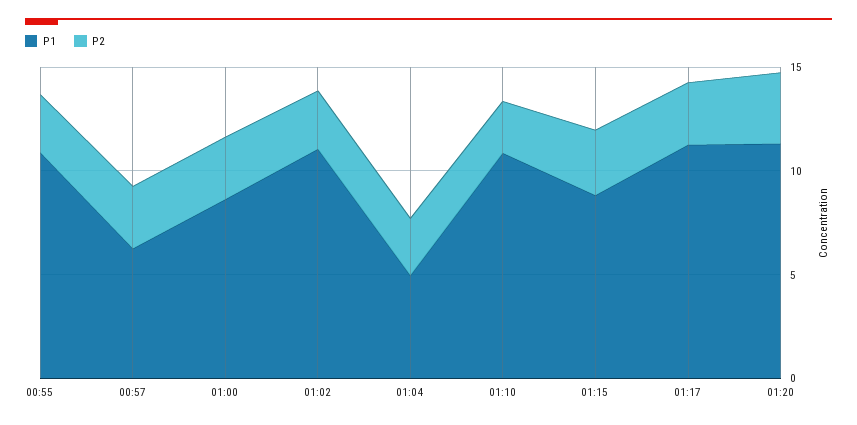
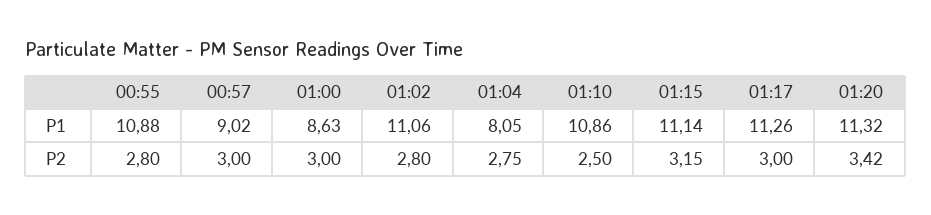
P1, 00:57: 6 -> 9.02
P1, 01:04: 5 -> 8.05
P1, 01:15: 9 -> 11.14

